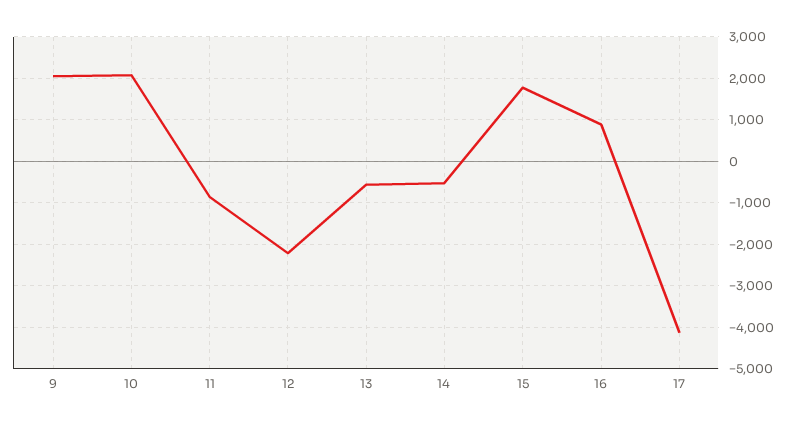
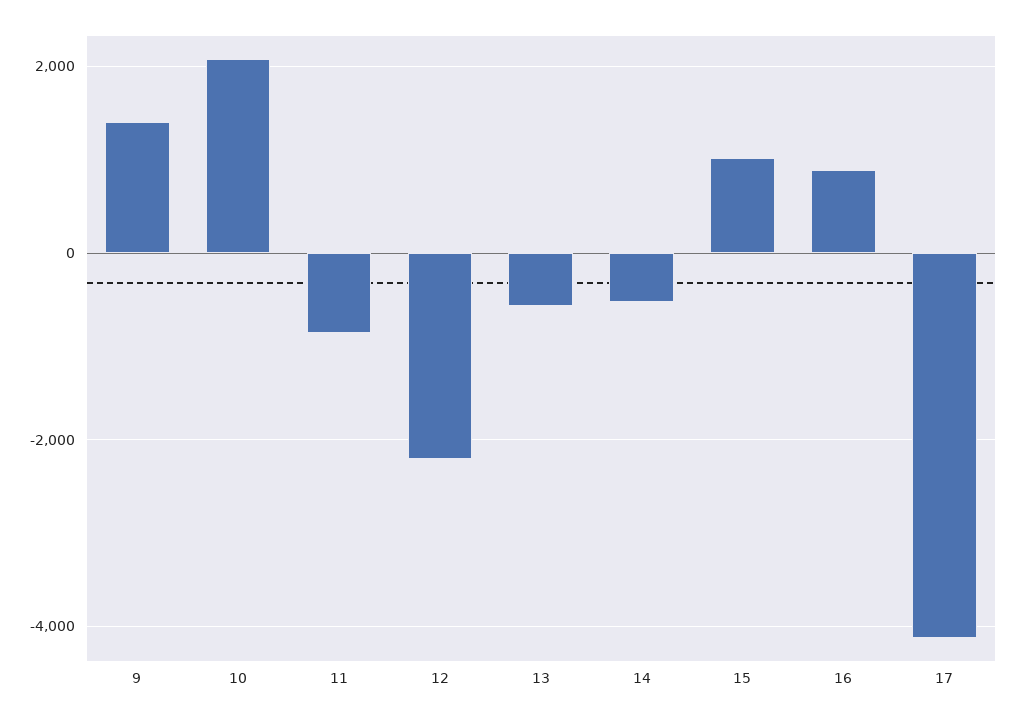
9: 2000 -> 1400
15: 1800 -> 1000

